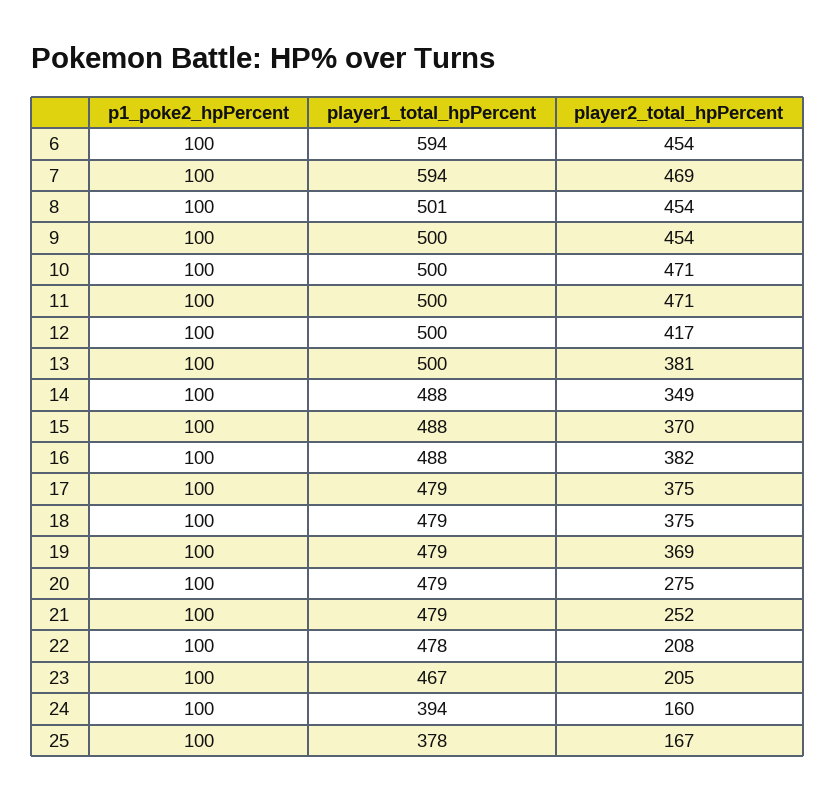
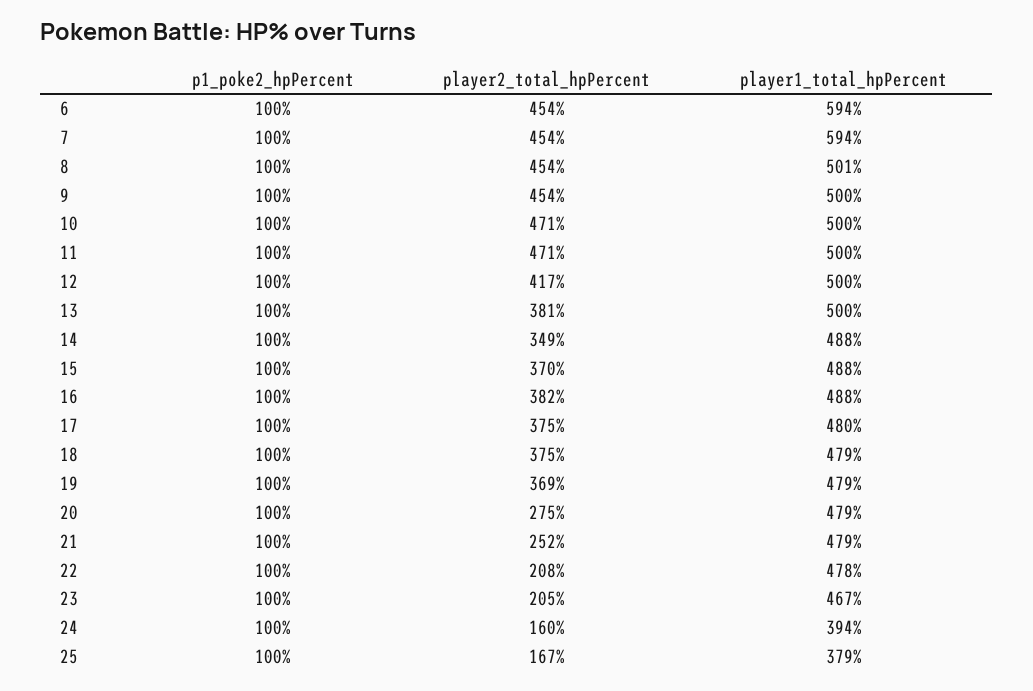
player2_total_hpPercent, 7: 469 -> 454
player1_total_hpPercent, 17: 479 -> 480
player1_total_hpPercent, 25: 378 -> 379

